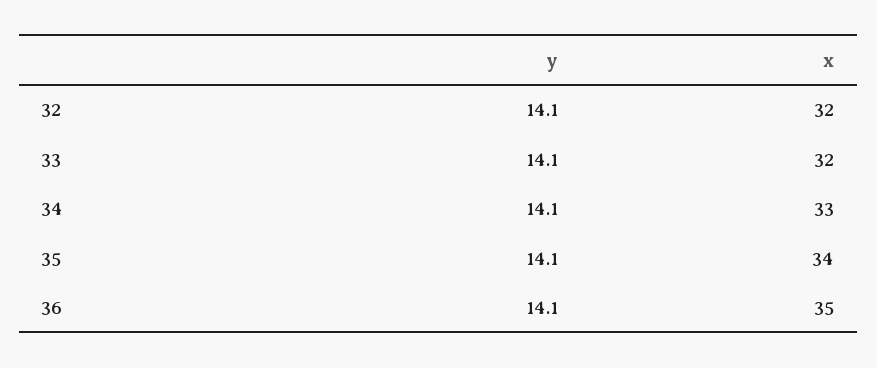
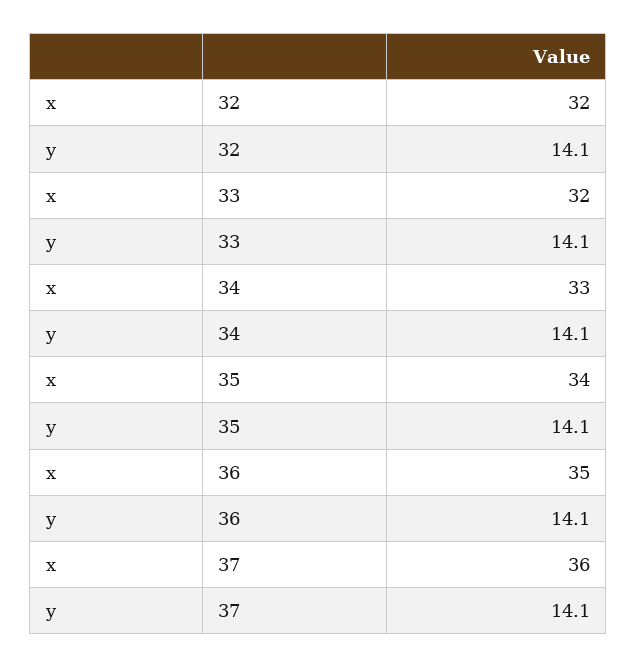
x, 37: none -> 36
y, 37: none -> 14.1

